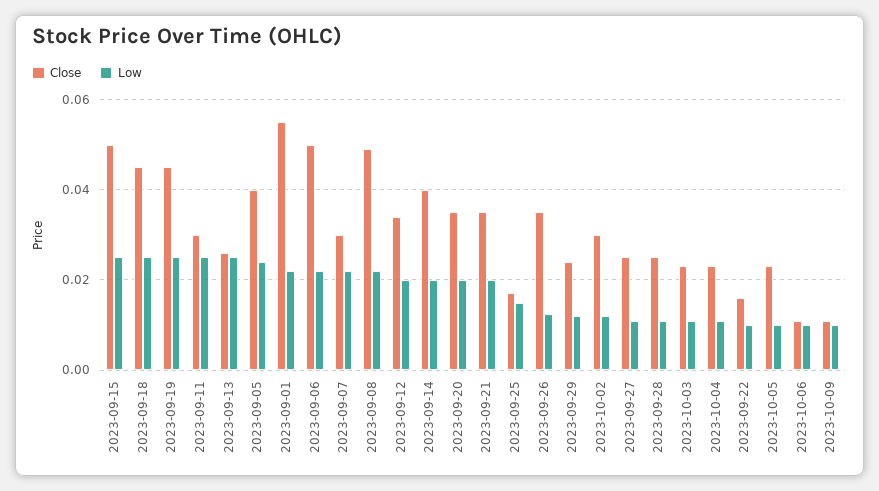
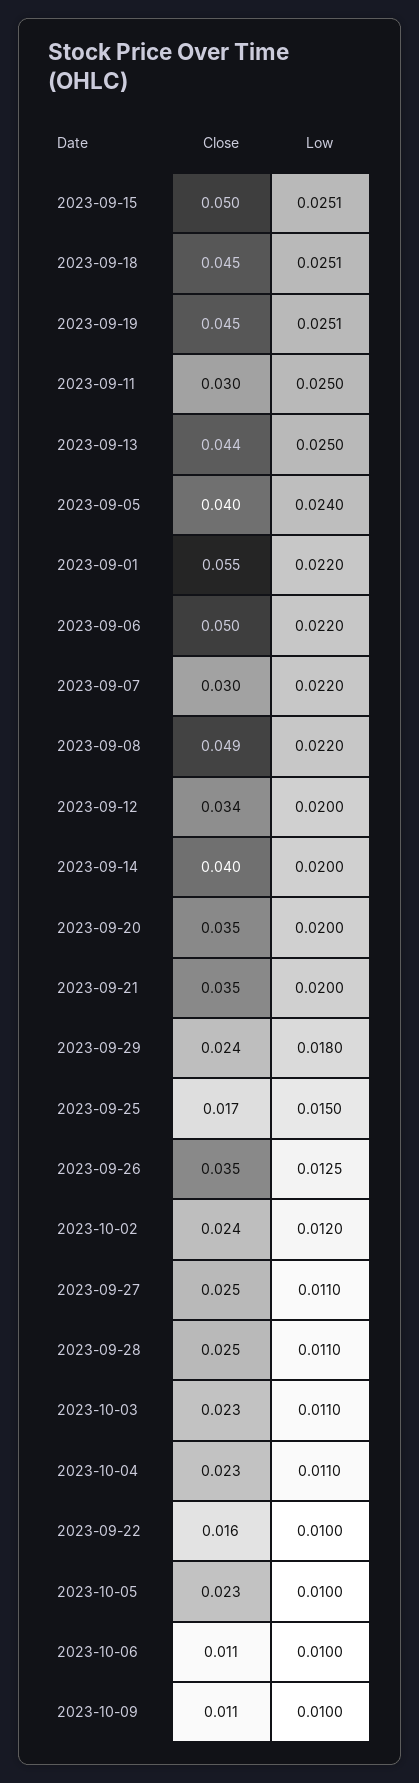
Close, 2023-09-13: 0.026 -> 0.044
Low, 2023-09-29: 0.012 -> 0.018
Close, 2023-10-02: 0.03 -> 0.024

